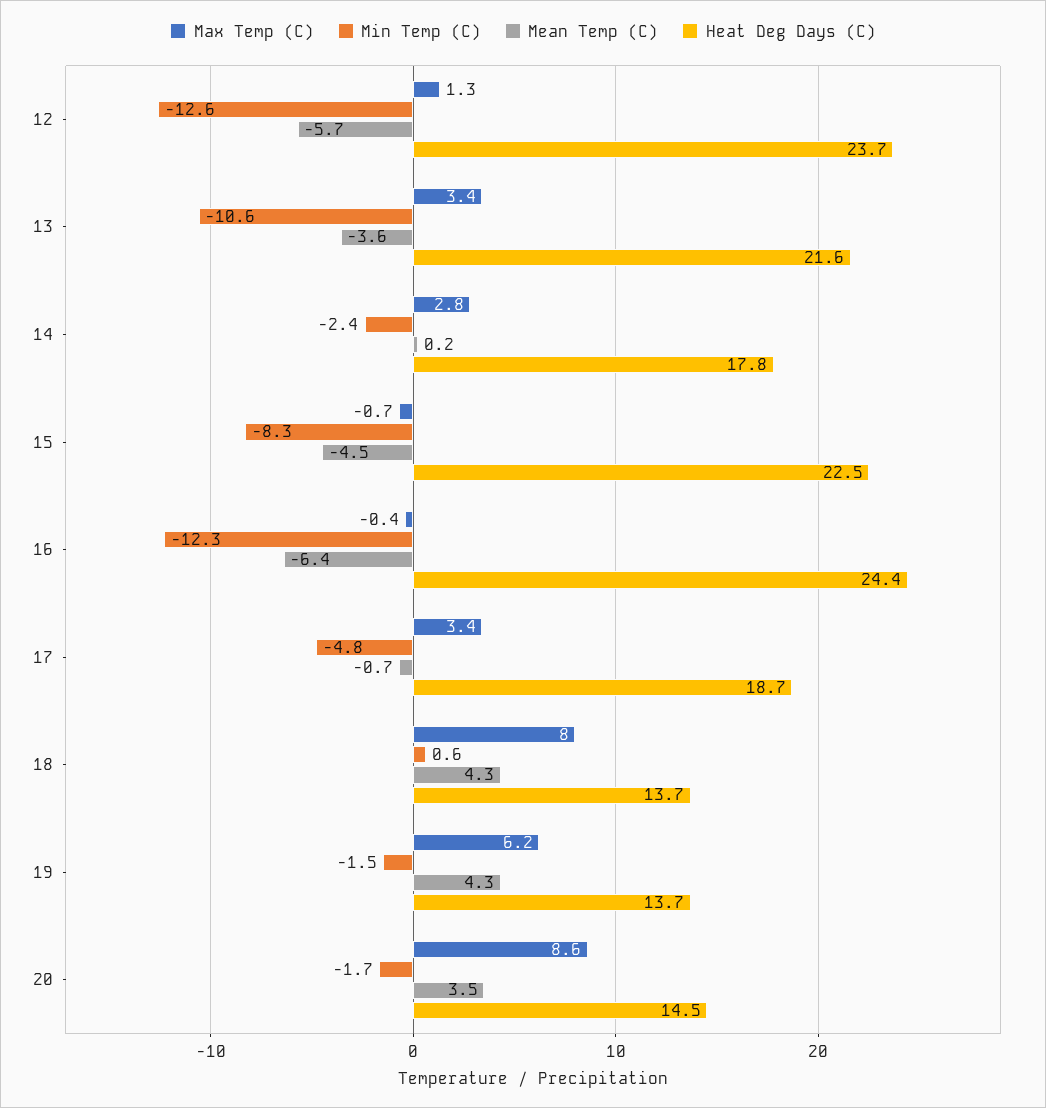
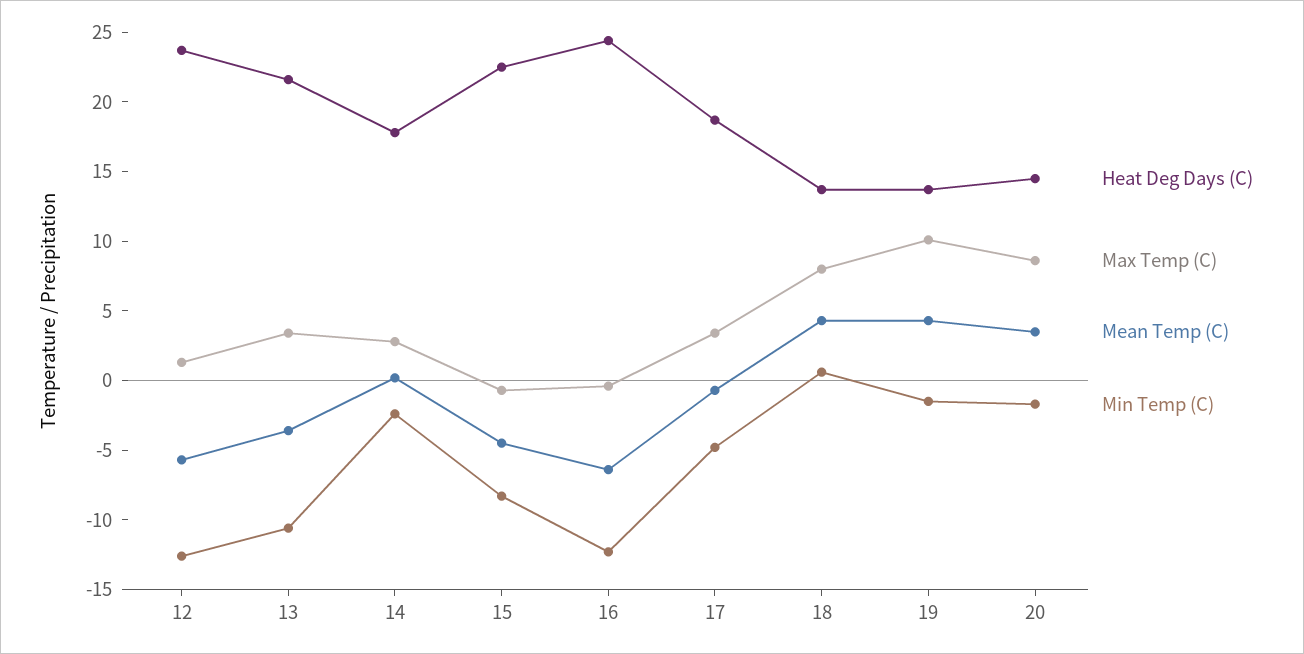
Max Temp (C), 19: 6.2 -> 10

